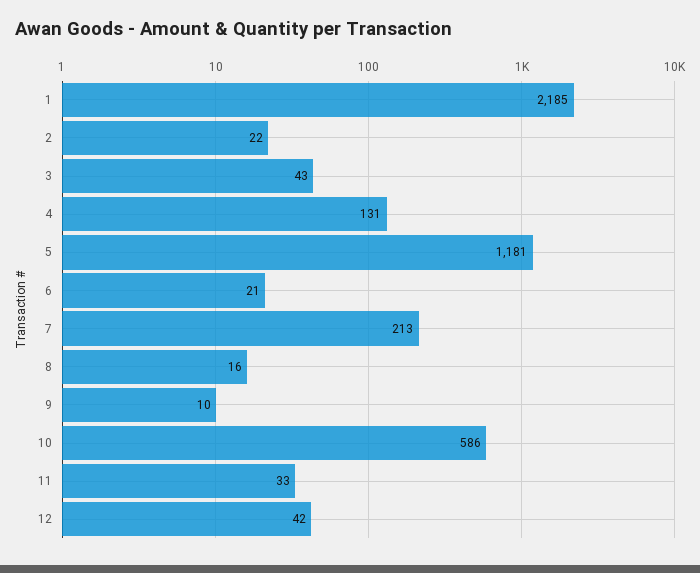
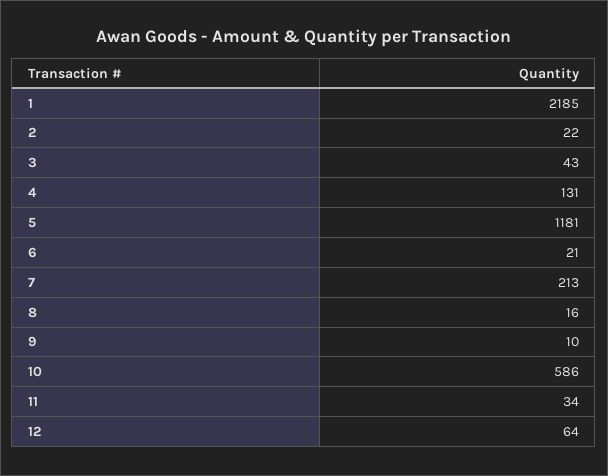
11: 33 -> 34
12: 42 -> 64

